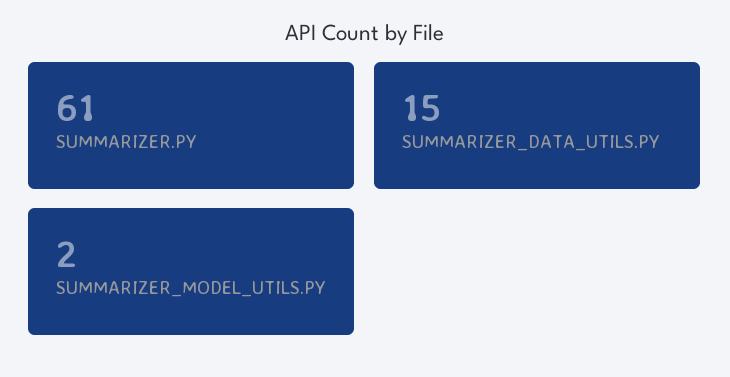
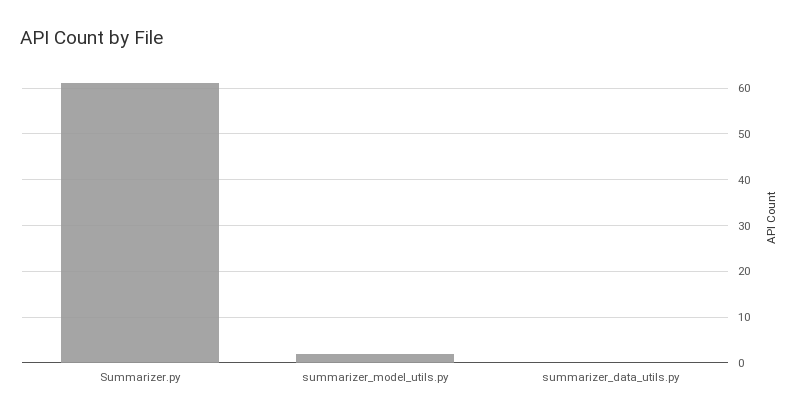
SUMMARIZER_DATA_UTILS.PY: 15 -> 0

